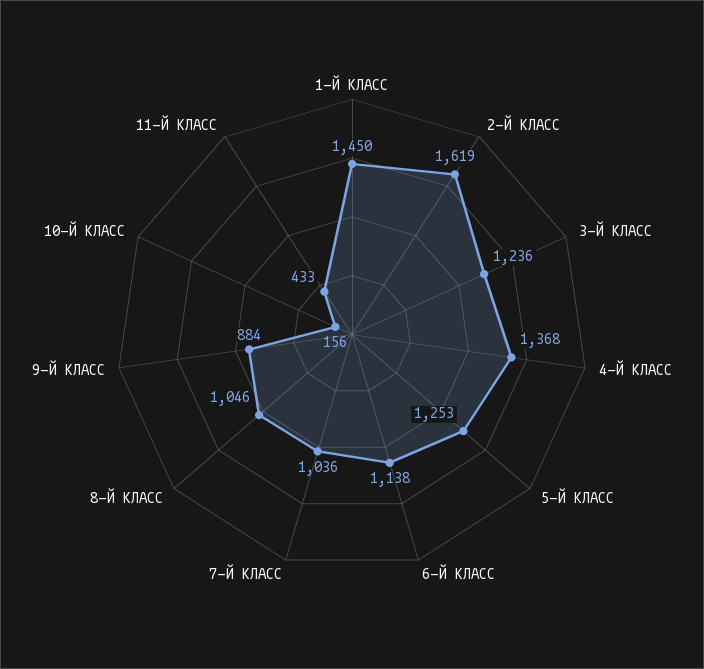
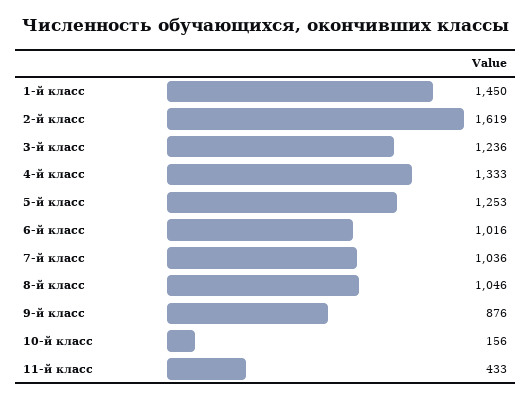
4-Й КЛАСС: 1368 -> 1333
6-Й КЛАСС: 1138 -> 1016
9-Й КЛАСС: 884 -> 876

